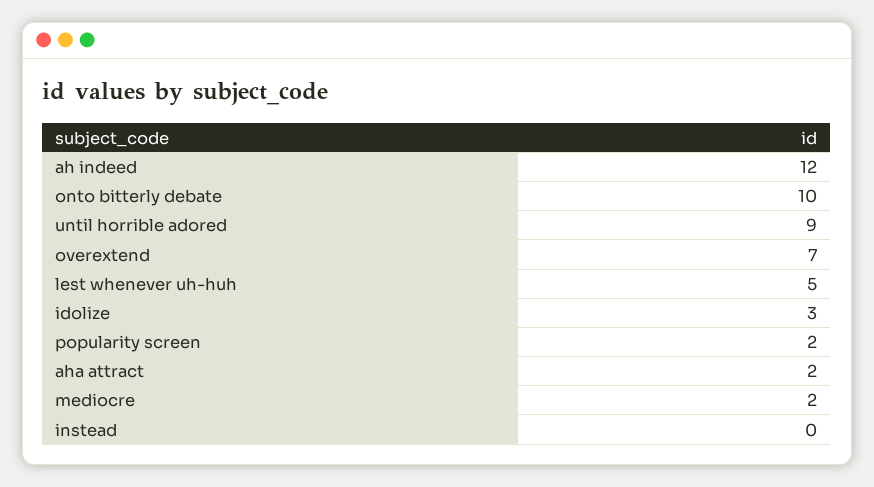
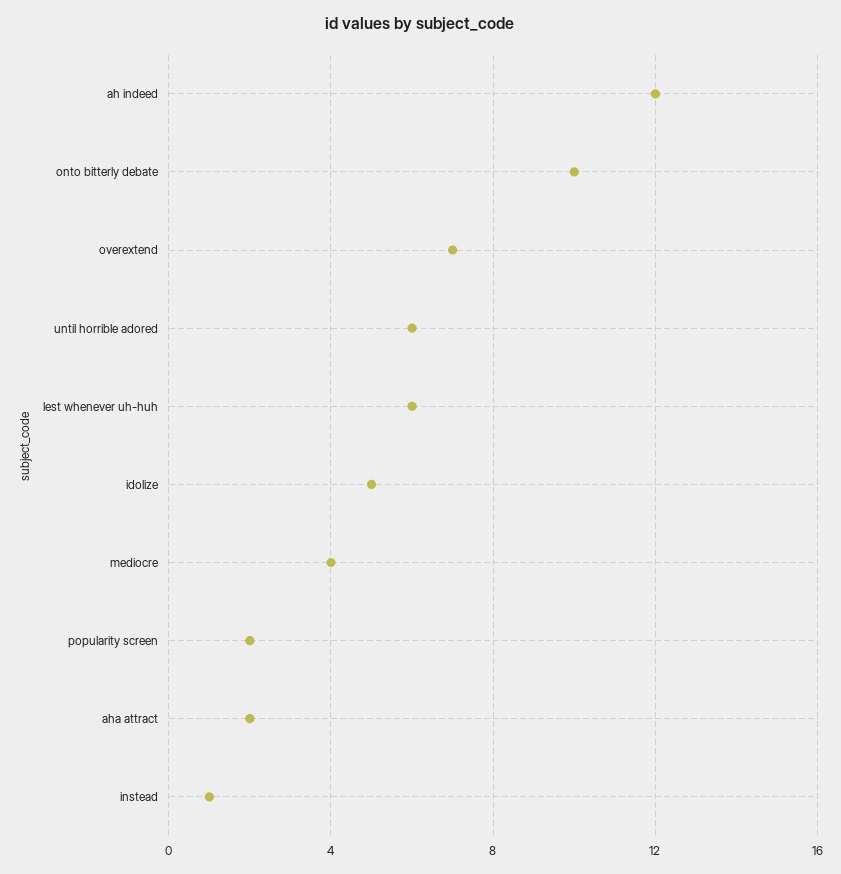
until horrible adored: 9 -> 6
lest whenever uh-huh: 5 -> 6
idolize: 3 -> 5
mediocre: 2 -> 4
instead: 0 -> 1

